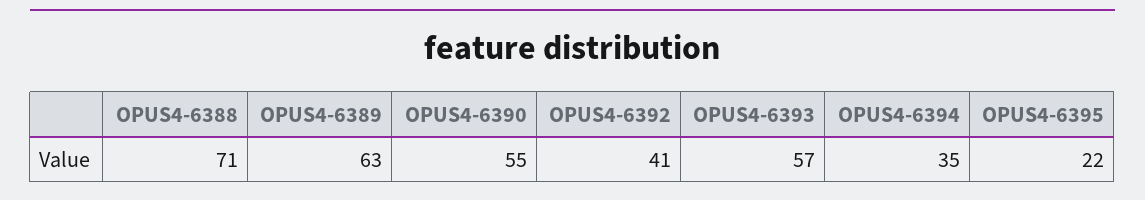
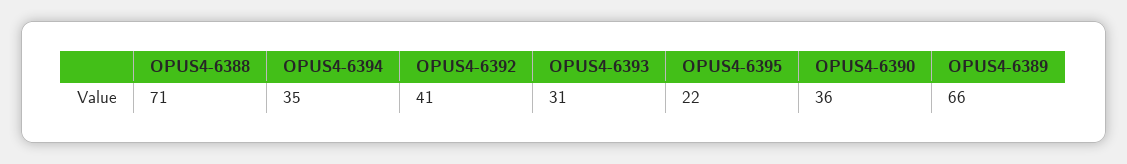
OPUS4-6389: 63 -> 66
OPUS4-6390: 55 -> 36
OPUS4-6393: 57 -> 31

